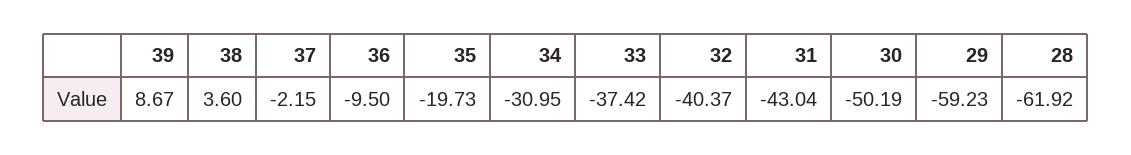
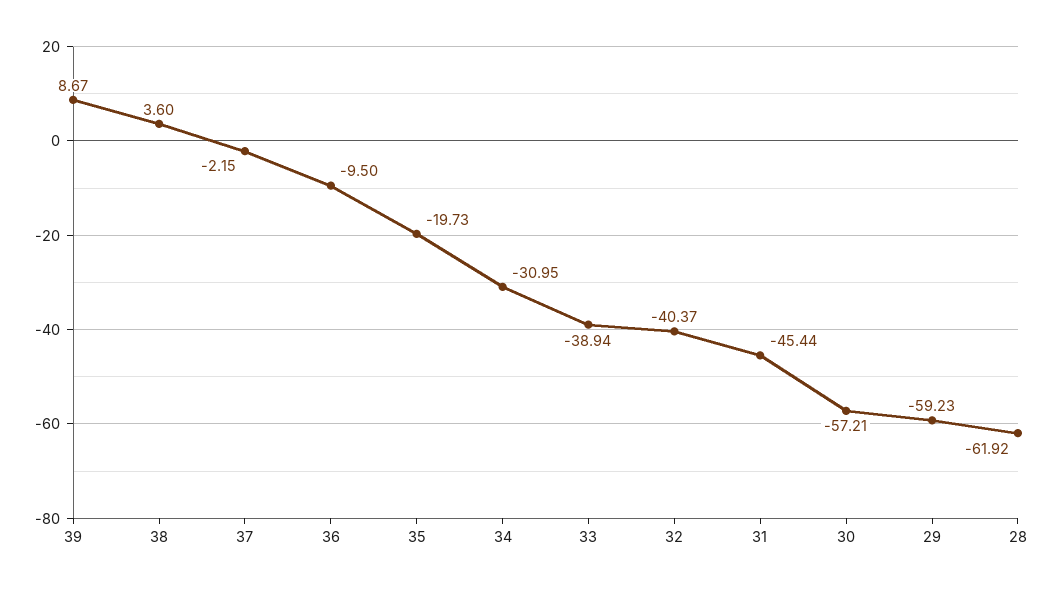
33: -37.42 -> -38.94
31: -43.04 -> -45.44
30: -50.19 -> -57.21

